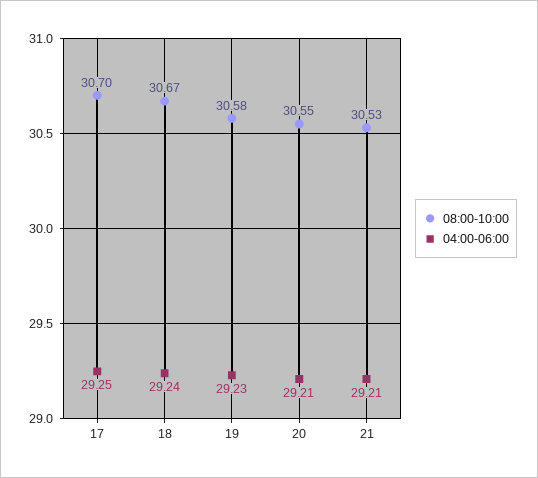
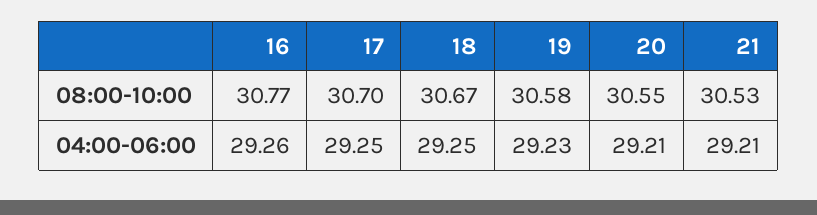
04:00-06:00, 18: 29.24 -> 29.25
08:00-10:00, 16: none -> 30.77
04:00-06:00, 16: none -> 29.26

